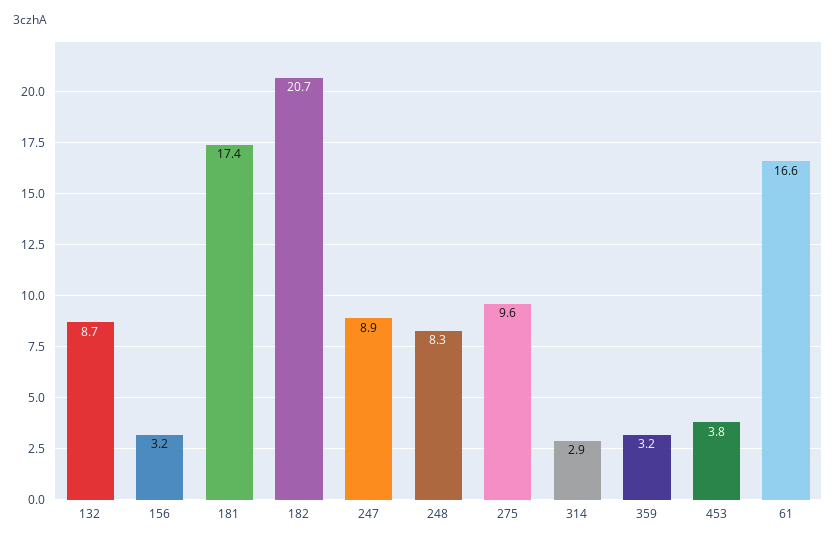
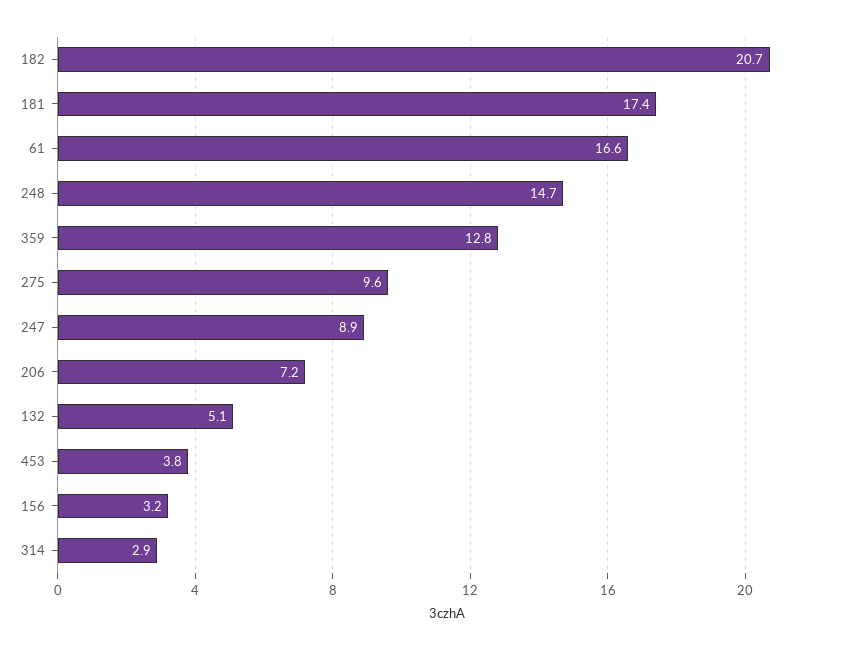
132: 8.7 -> 5.1
248: 8.3 -> 14.7
359: 3.2 -> 12.8
206: none -> 7.2

